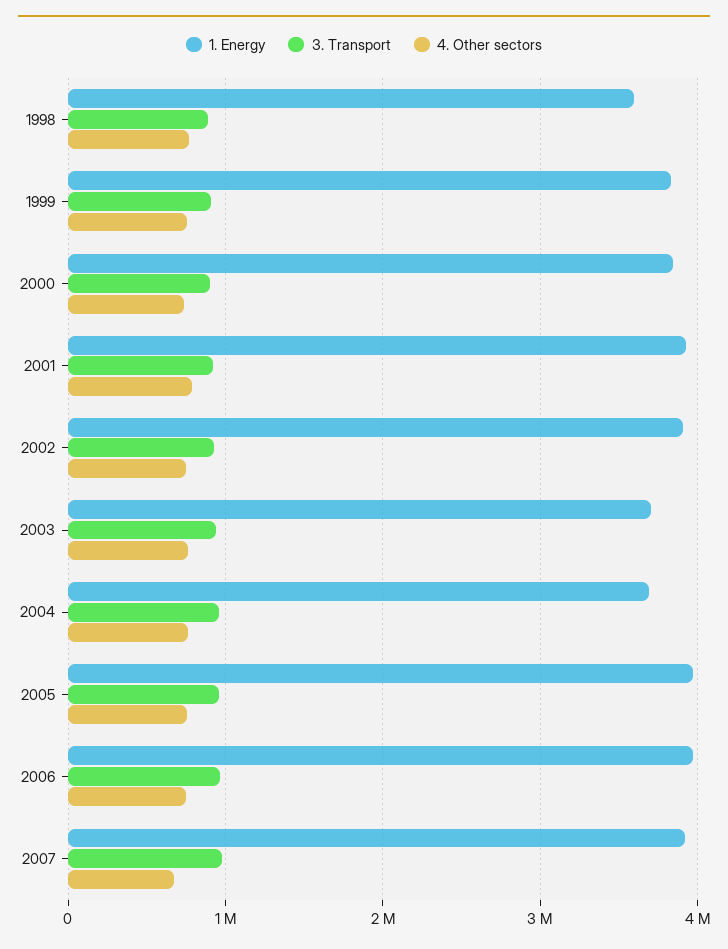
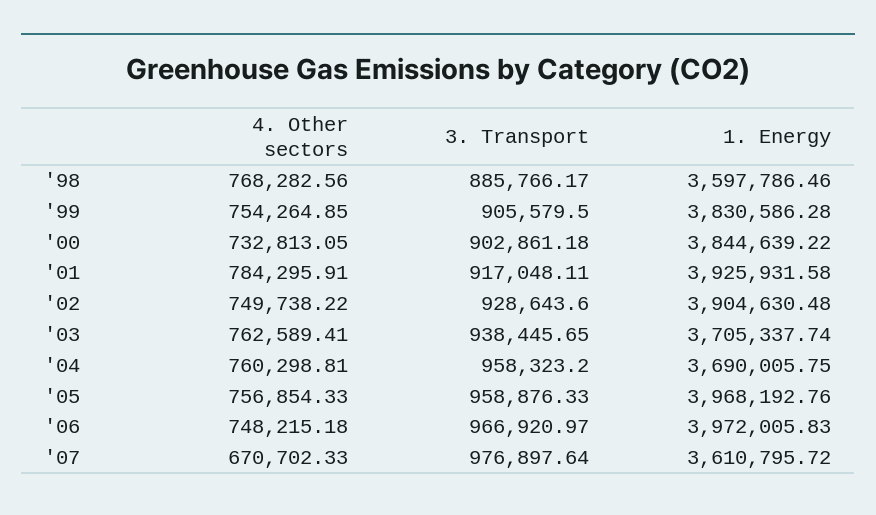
1. Energy, 2007: 3900000 -> 3610795.72

